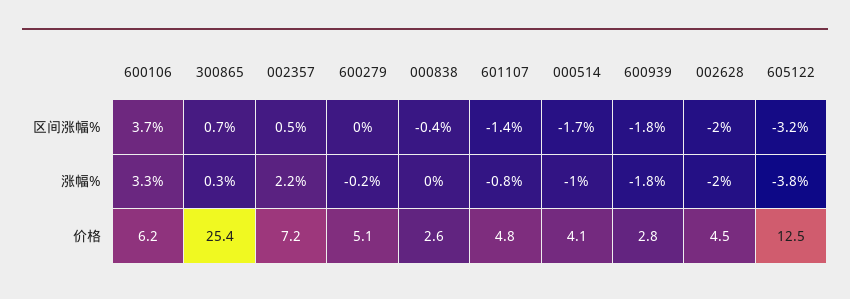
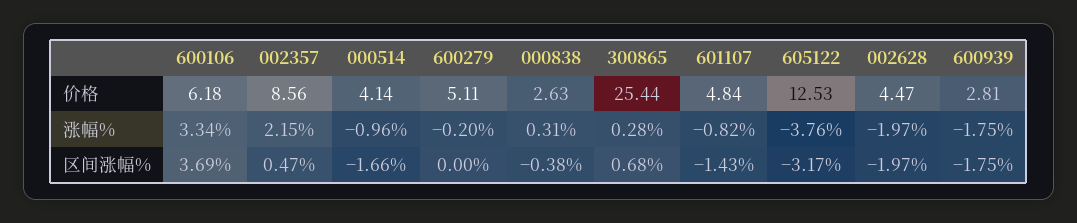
000838, 涨幅%: 0 -> 0.31
002357, 价格: 7.2 -> 8.56

